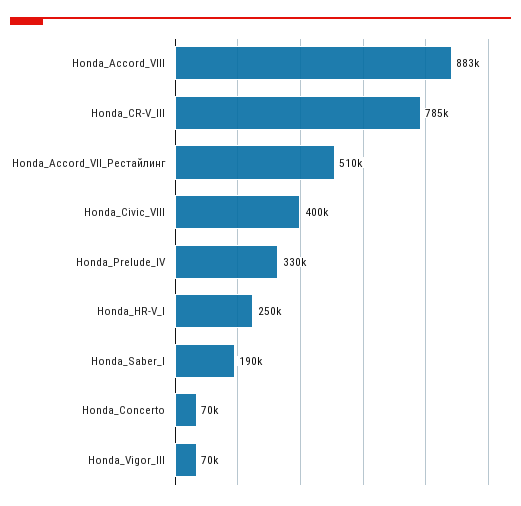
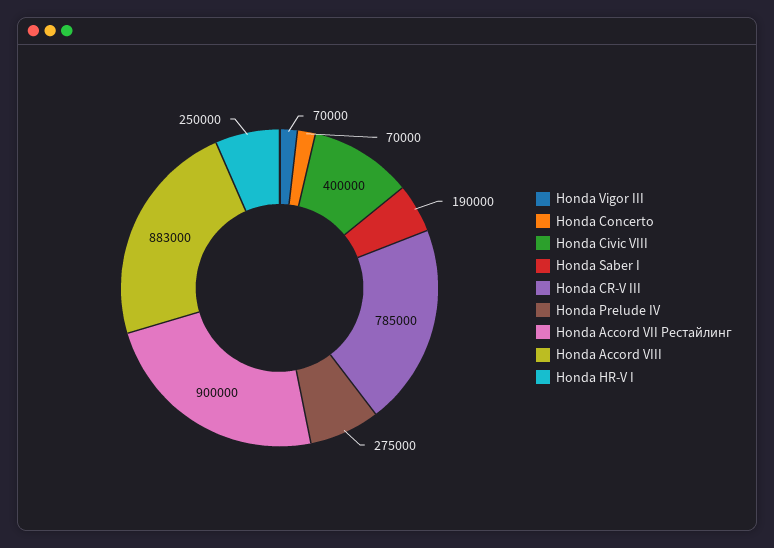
Honda_Accord_VII_Рестайлинг: 510000 -> 900000
Honda_Prelude_IV: 330000 -> 275000

